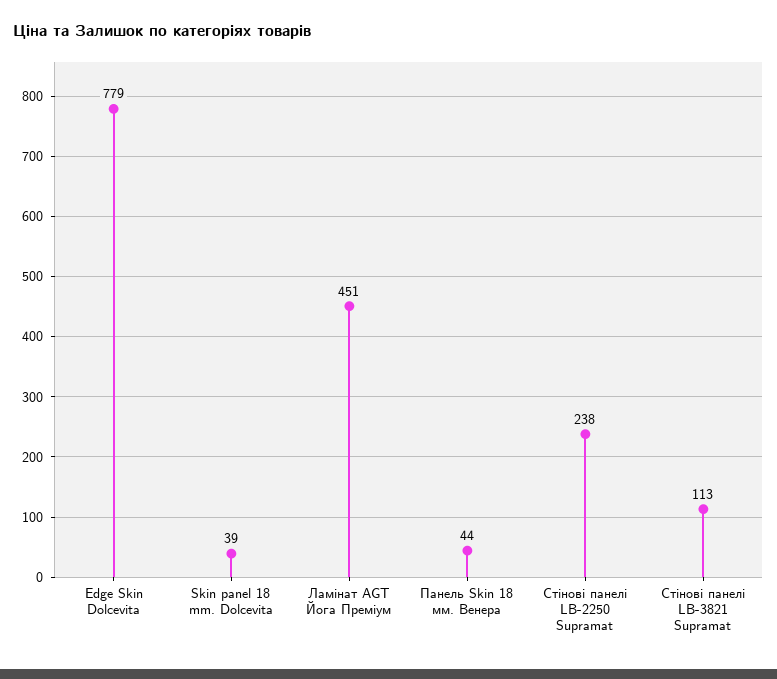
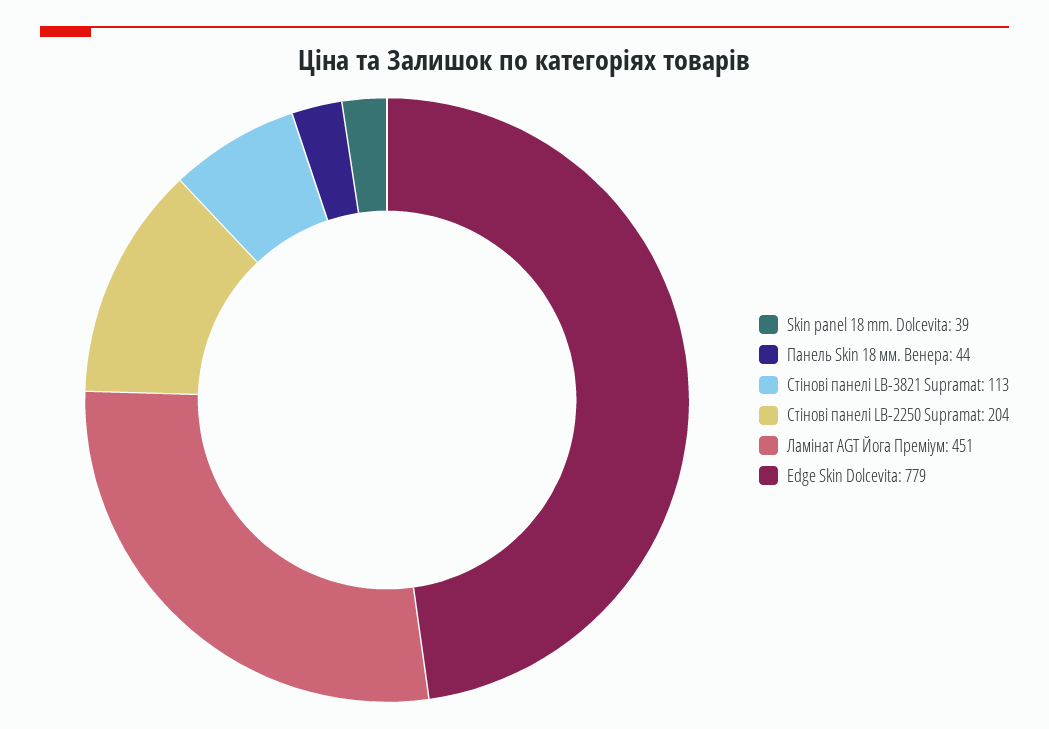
Стінові панелі LB-2250 Supramat: 238 -> 204

